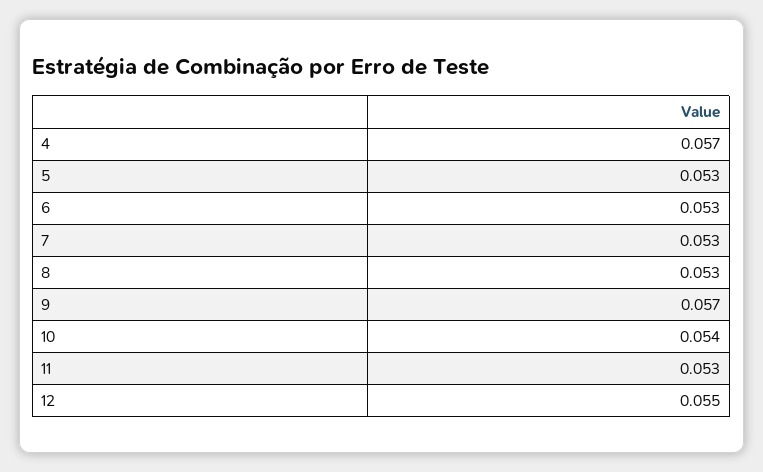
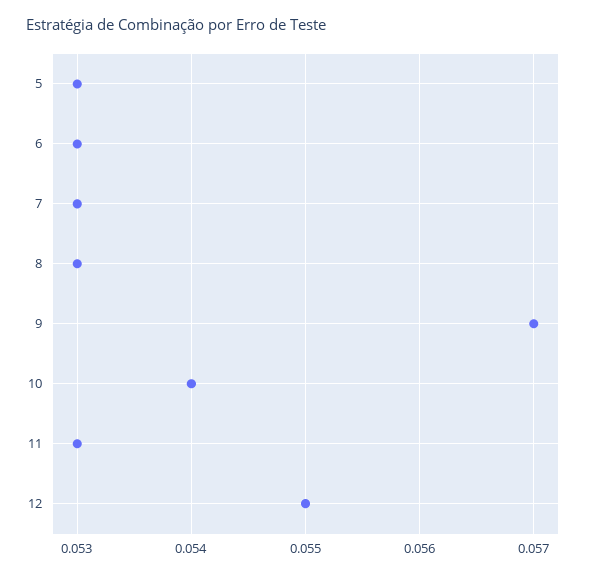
4: 0.057 -> none

